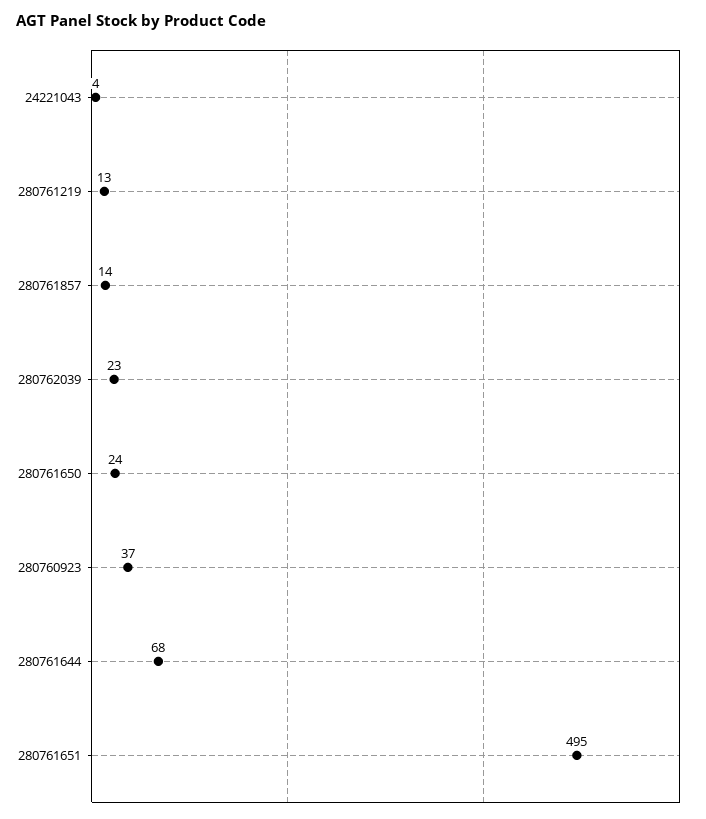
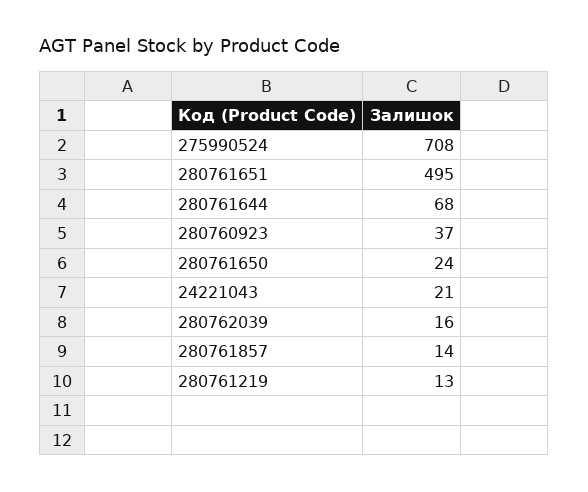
24221043: 4 -> 21
280762039: 23 -> 16
275990524: none -> 708

